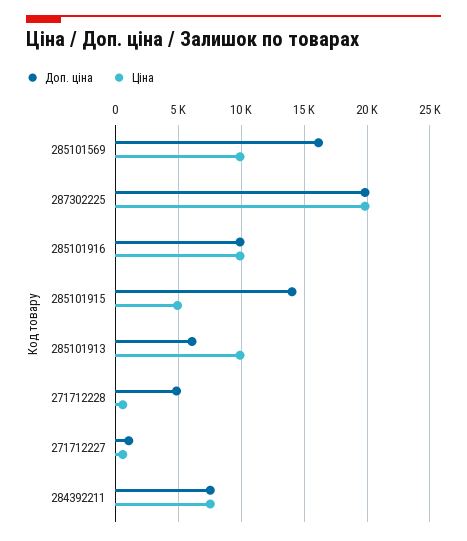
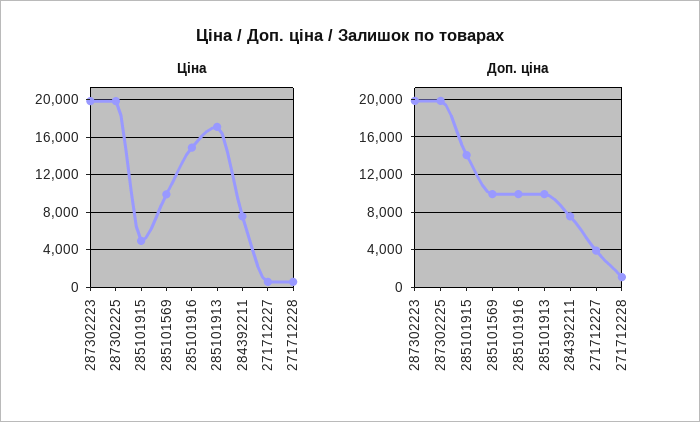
Доп. ціна, 285101569: 16000 -> 10000
Ціна, 285101916: 10000 -> 15000
Доп. ціна, 285101913: 6000 -> 10000
Ціна, 285101913: 10000 -> 17000
Доп. ціна, 271712228: 5000 -> 1000
Доп. ціна, 271712227: 1000 -> 4000
Ціна, 287302223: none -> 20000
Доп. ціна, 287302223: none -> 20000

